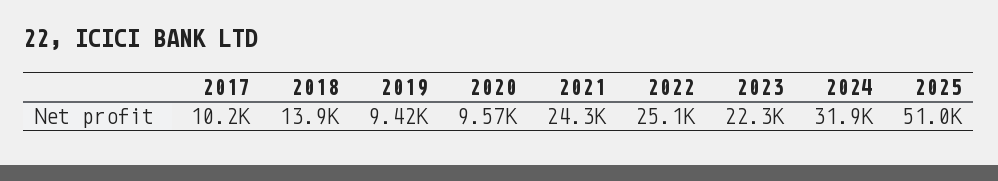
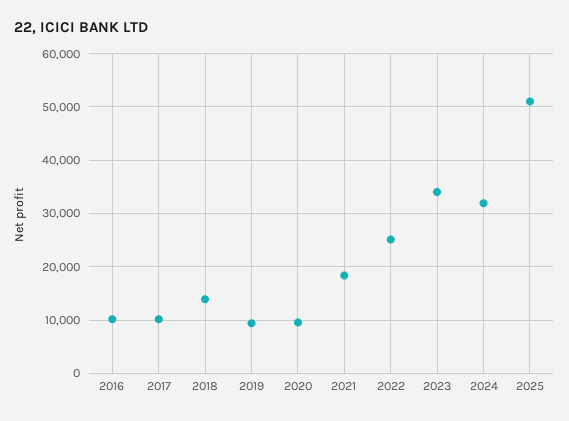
2021: 24300 -> 18000
2023: 22300 -> 34000
2016: none -> 10000

